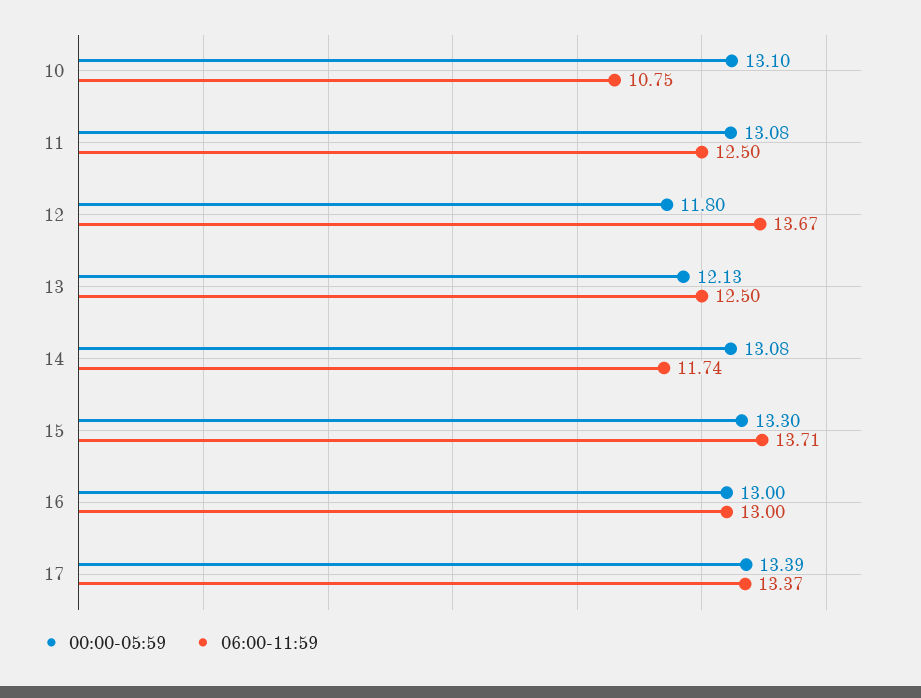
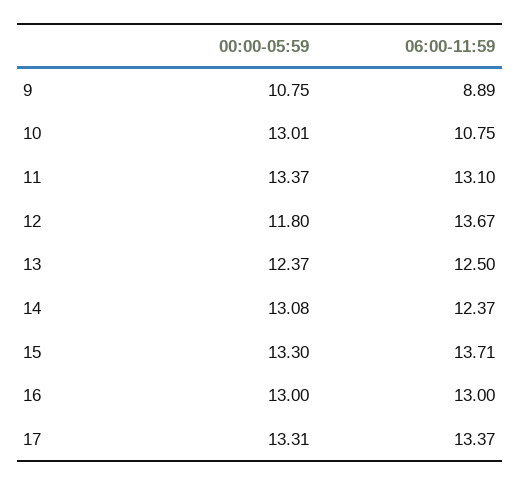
00:00-05:59, 10: 13.1 -> 13.01
00:00-05:59, 11: 13.08 -> 13.37
06:00-11:59, 11: 12.5 -> 13.1
00:00-05:59, 13: 12.13 -> 12.37
06:00-11:59, 14: 11.74 -> 12.37
00:00-05:59, 17: 13.39 -> 13.31
00:00-05:59, 9: none -> 10.75
06:00-11:59, 9: none -> 8.89

